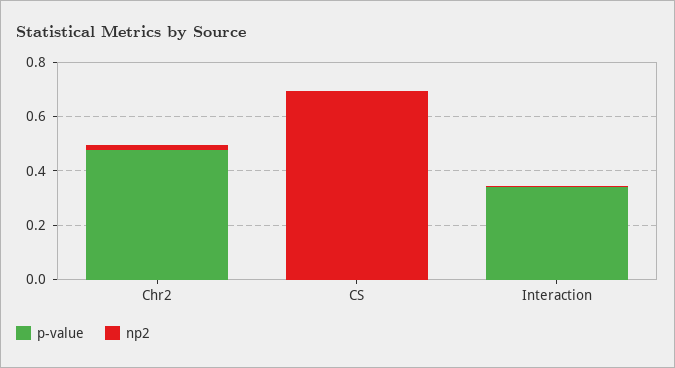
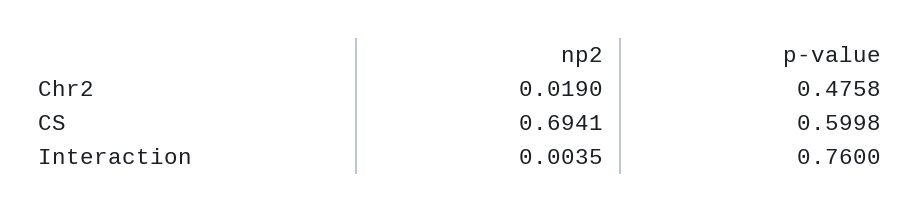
p-value, CS: 0 -> 0.5998
p-value, Interaction: 0.35 -> 0.76

